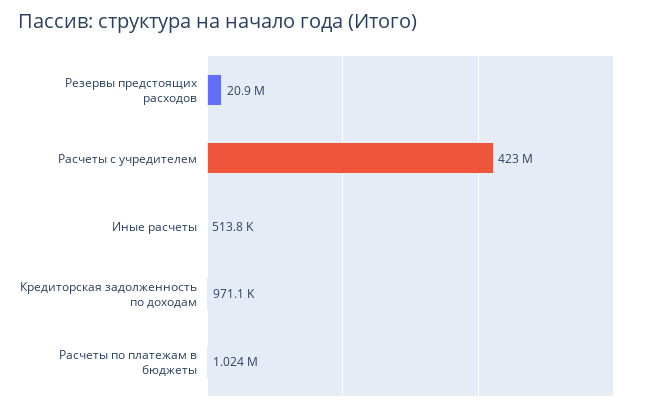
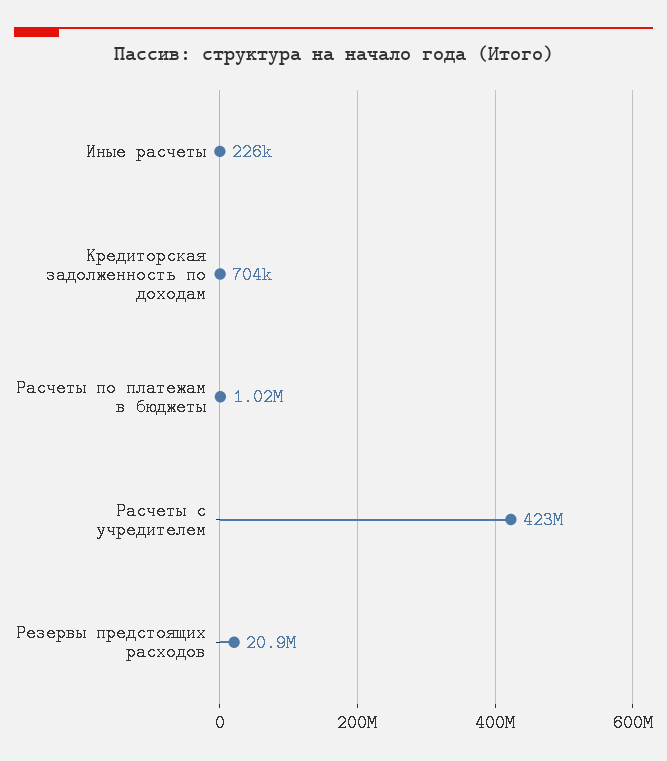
Иные расчеты: 513800 -> 226000
Кредиторская задолженность по доходам: 971100 -> 704000

